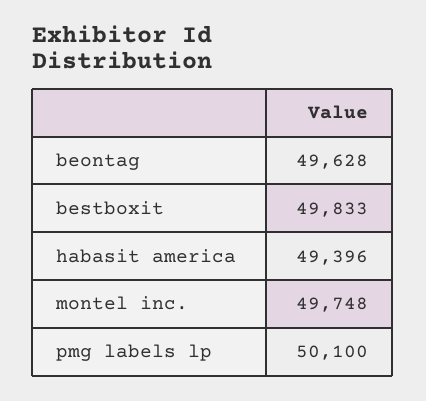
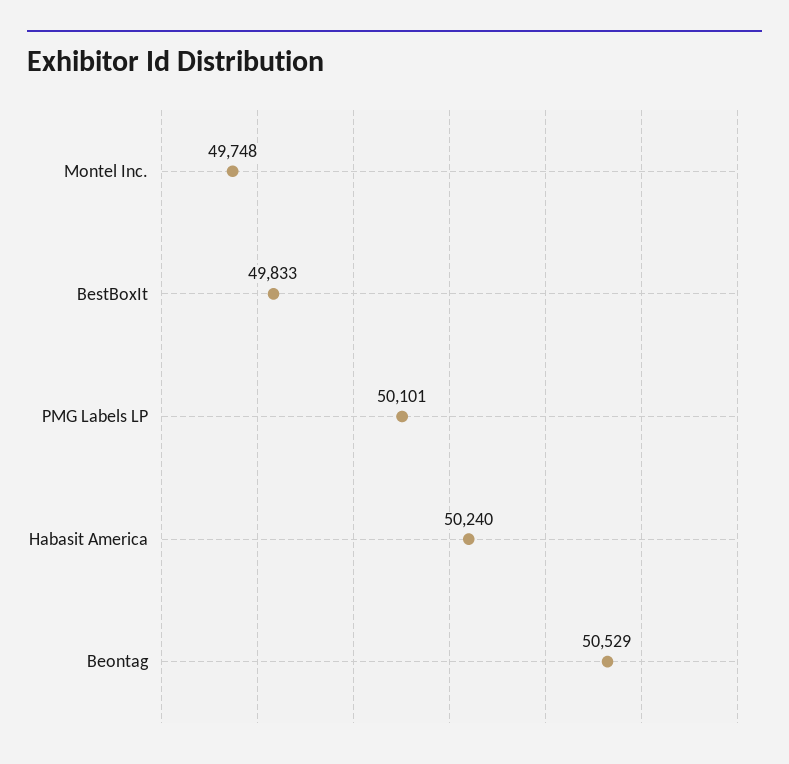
beontag: 49628 -> 50529
habasit america: 49396 -> 50240
pmg labels lp: 50100 -> 50101

